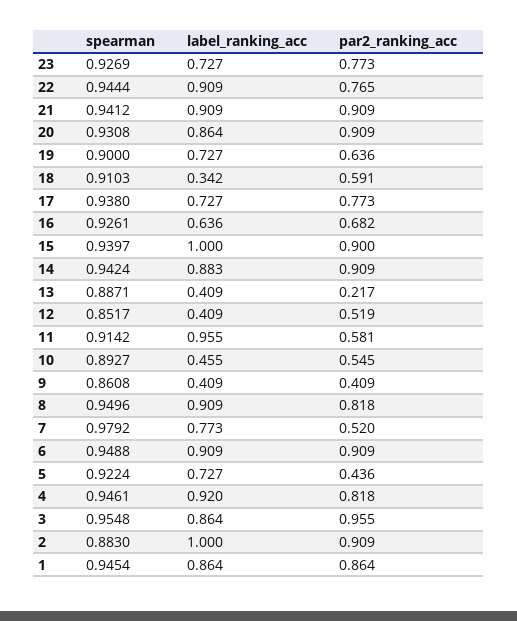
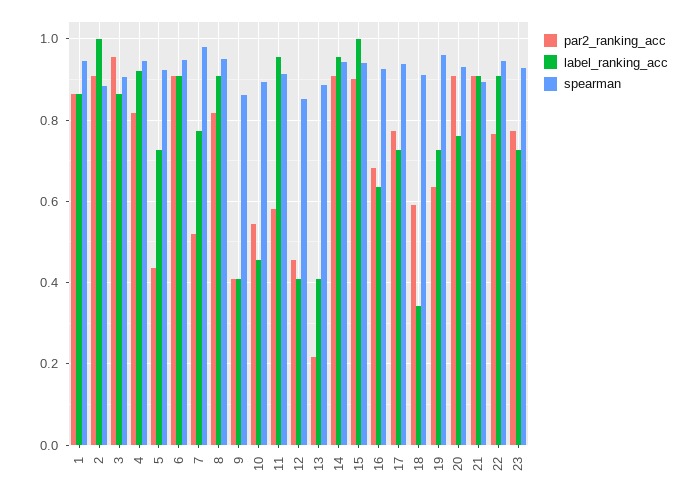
spearman, 21: 0.9412 -> 0.9
label_ranking_acc, 20: 0.864 -> 0.76
spearman, 19: 0.9 -> 0.96
label_ranking_acc, 14: 0.883 -> 0.96
par2_ranking_acc, 12: 0.519 -> 0.46
spearman, 3: 0.9548 -> 0.9

